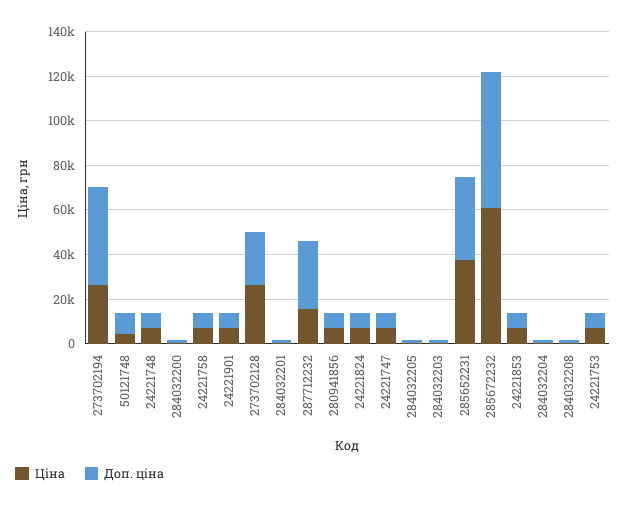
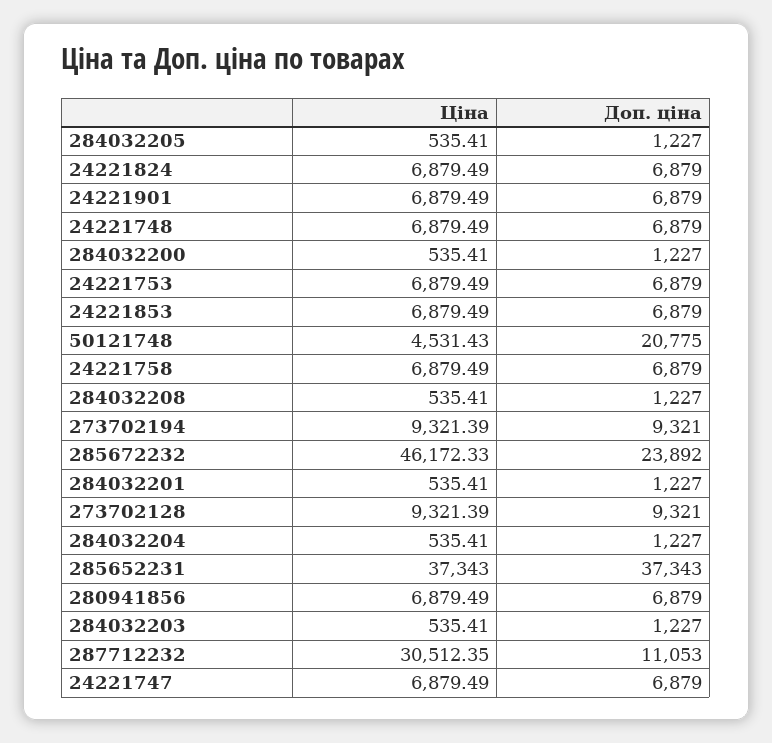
Ціна, 273702194: 25000 -> 9321.39
Доп. ціна, 273702194: 45000 -> 9321
Доп. ціна, 50121748: 10000 -> 20775
Ціна, 273702128: 25000 -> 9321.39
Доп. ціна, 273702128: 25000 -> 9321
Ціна, 287712232: 15000 -> 30512.35
Доп. ціна, 287712232: 30000 -> 11053
Ціна, 285672232: 60000 -> 46172.33
Доп. ціна, 285672232: 60000 -> 23892

